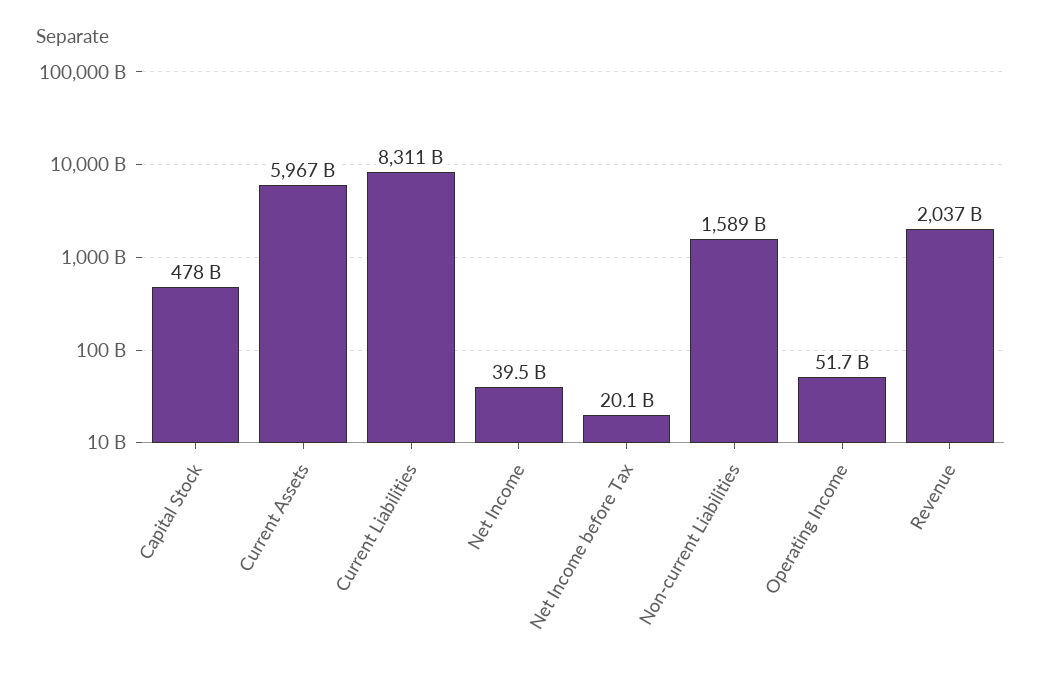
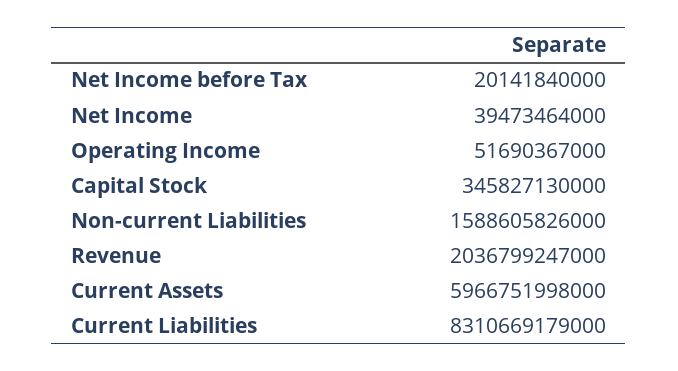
Capital Stock: 478000000000 -> 345827130000

